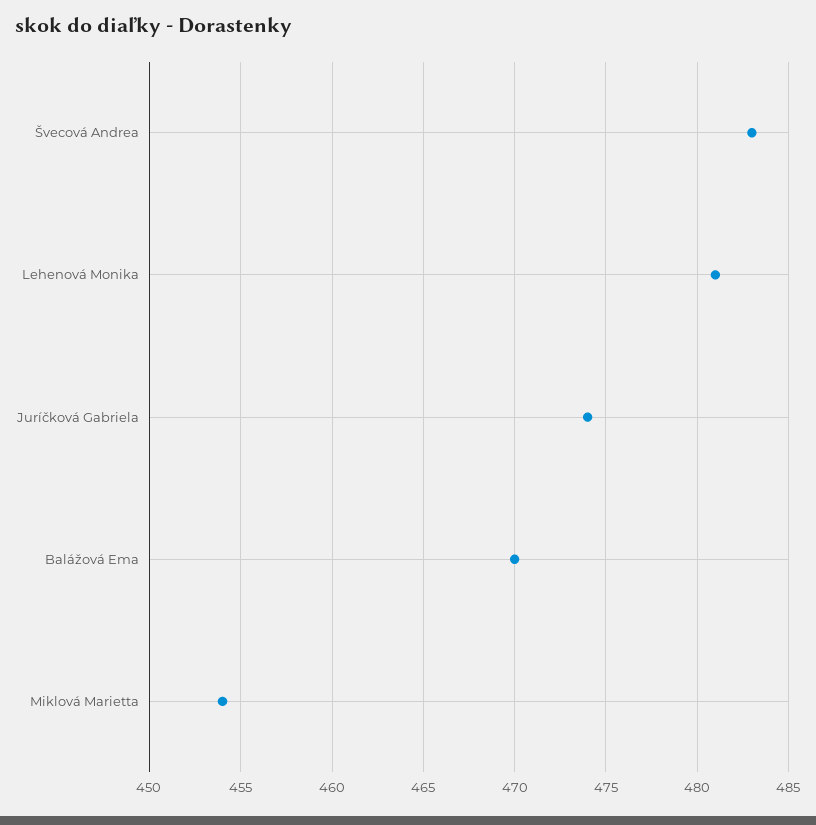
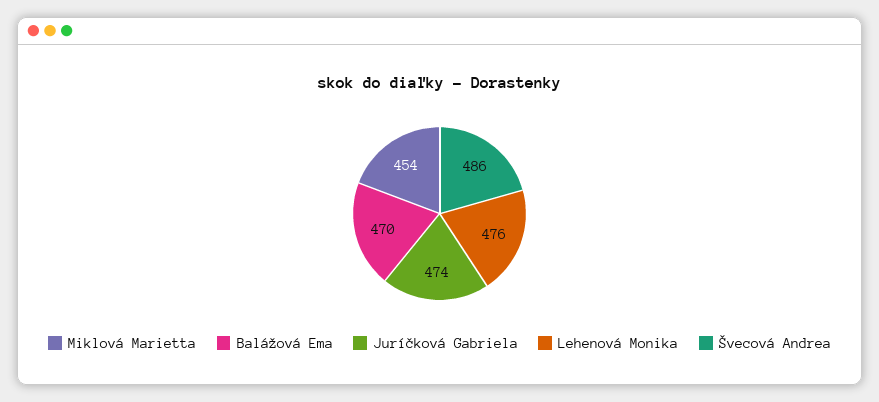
Švecová Andrea: 483 -> 486
Lehenová Monika: 481 -> 476

